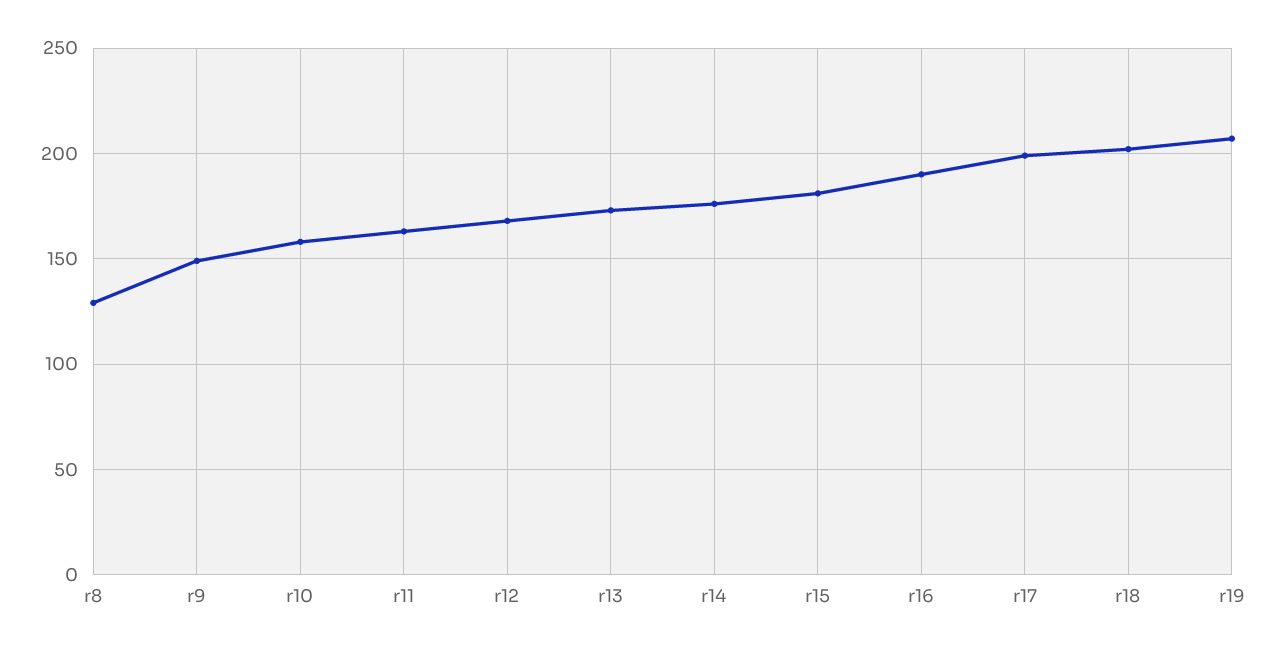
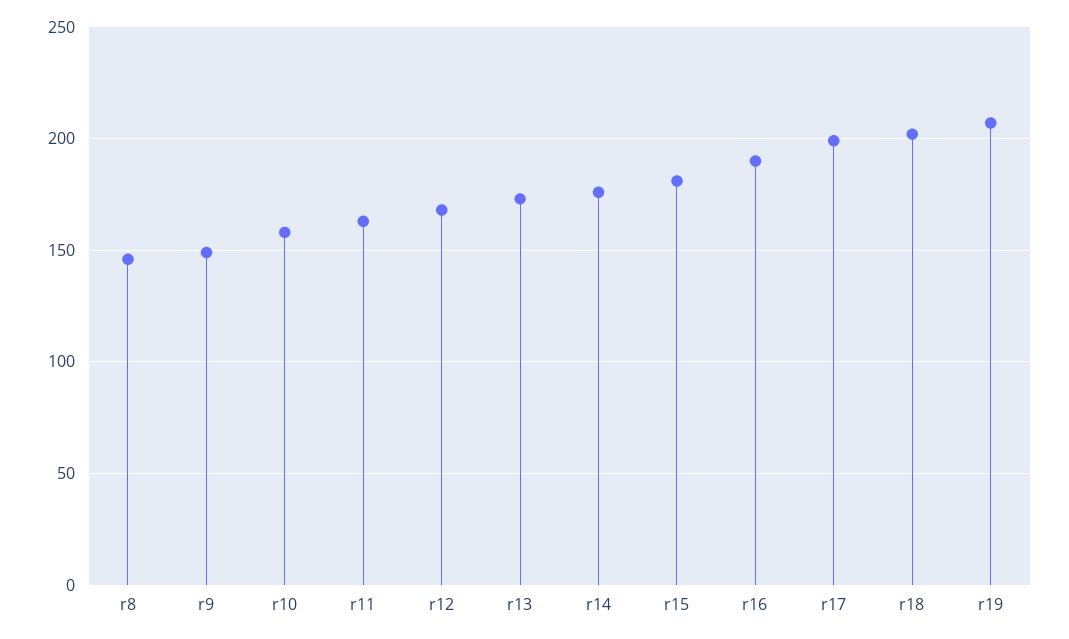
r8: 130 -> 145

